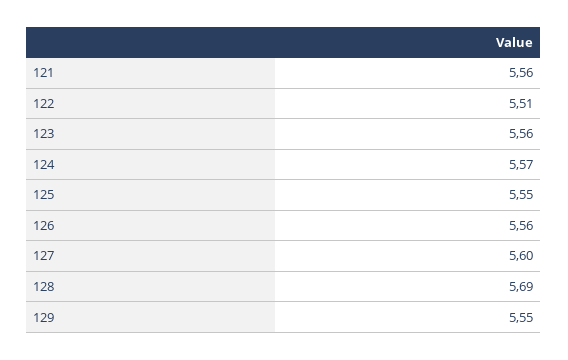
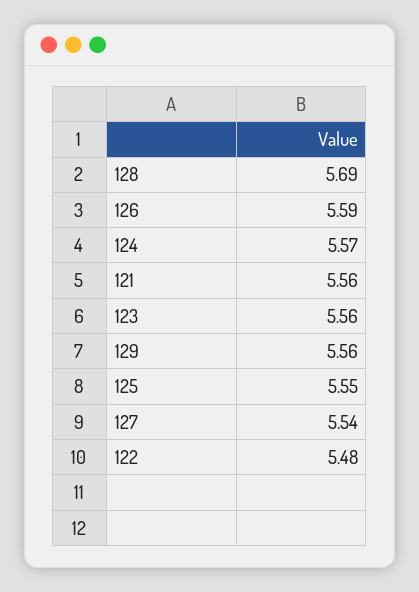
122: 5.51 -> 5.48
126: 5.56 -> 5.59
127: 5.6 -> 5.54
129: 5.55 -> 5.56

